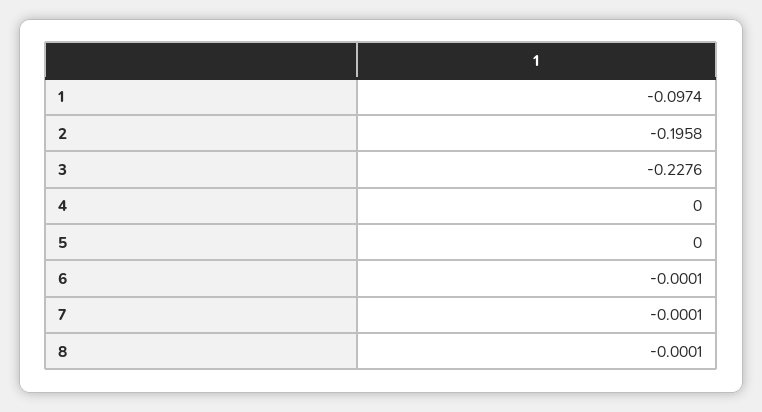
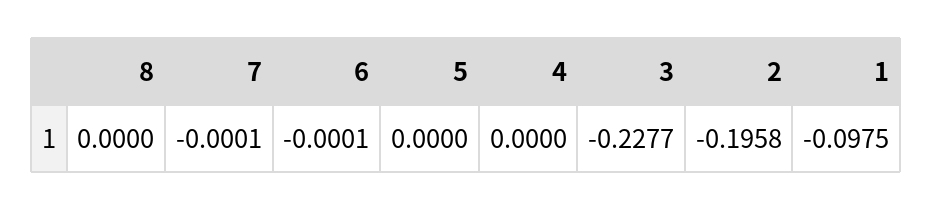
1: -0.0974 -> -0.0975
3: -0.2276 -> -0.2277
8: -0.0001 -> 0

